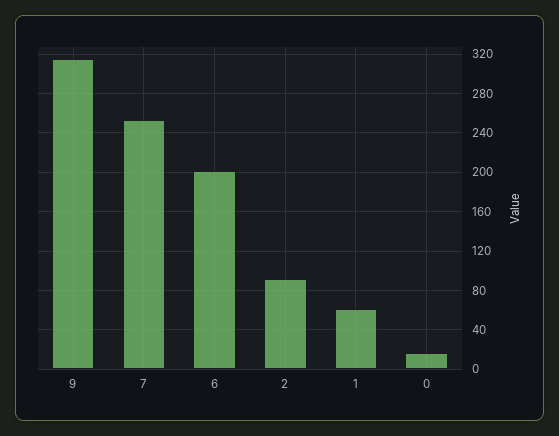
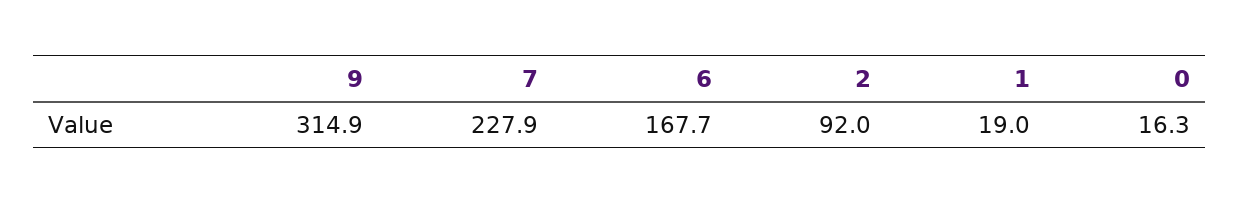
7: 250 -> 227.9
6: 200 -> 167.7
1: 60 -> 19

